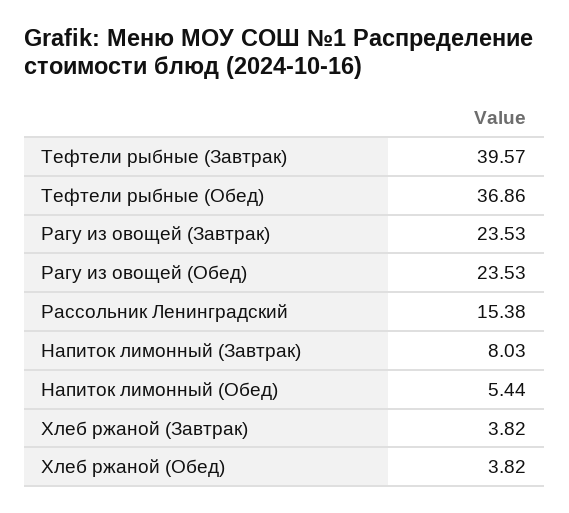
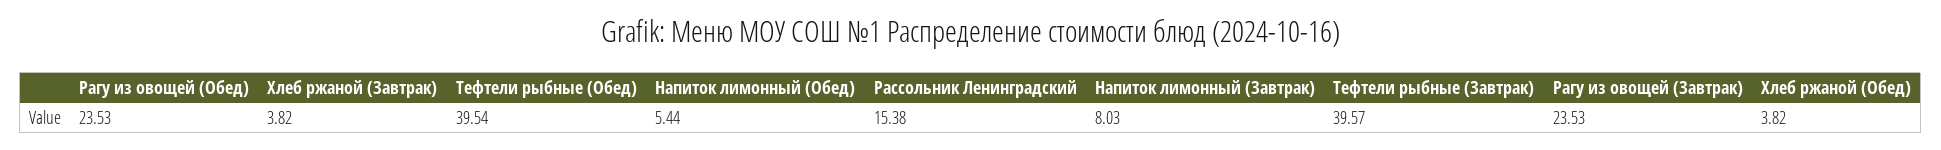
Тефтели рыбные (Обед): 36.86 -> 39.54

